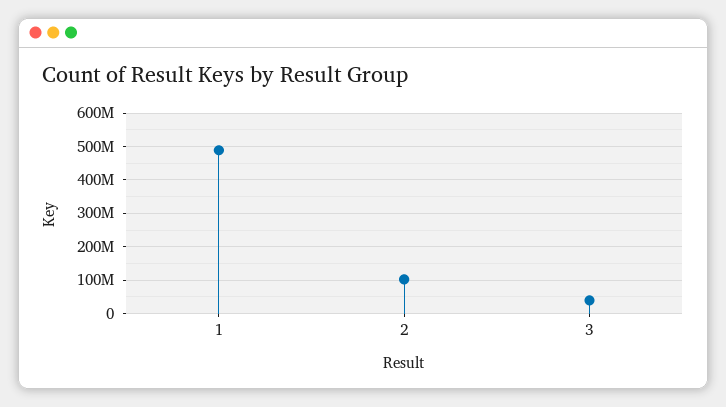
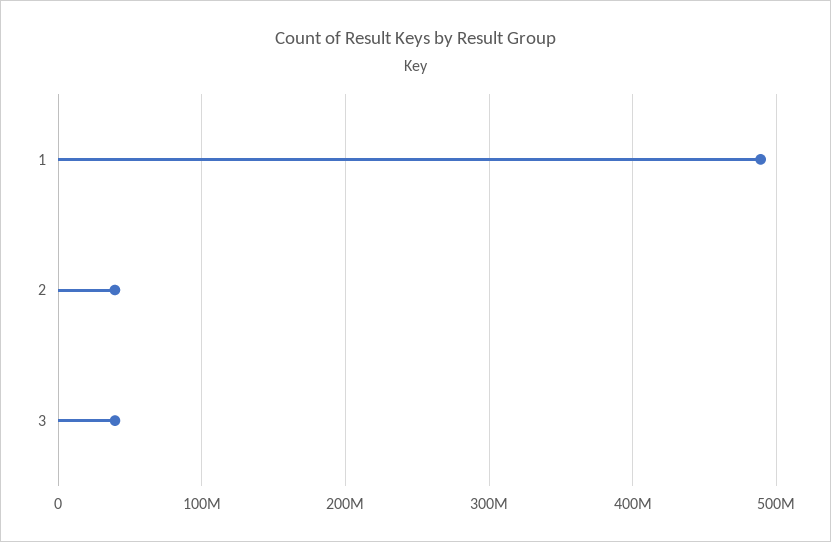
2: 100000000 -> 40000000

